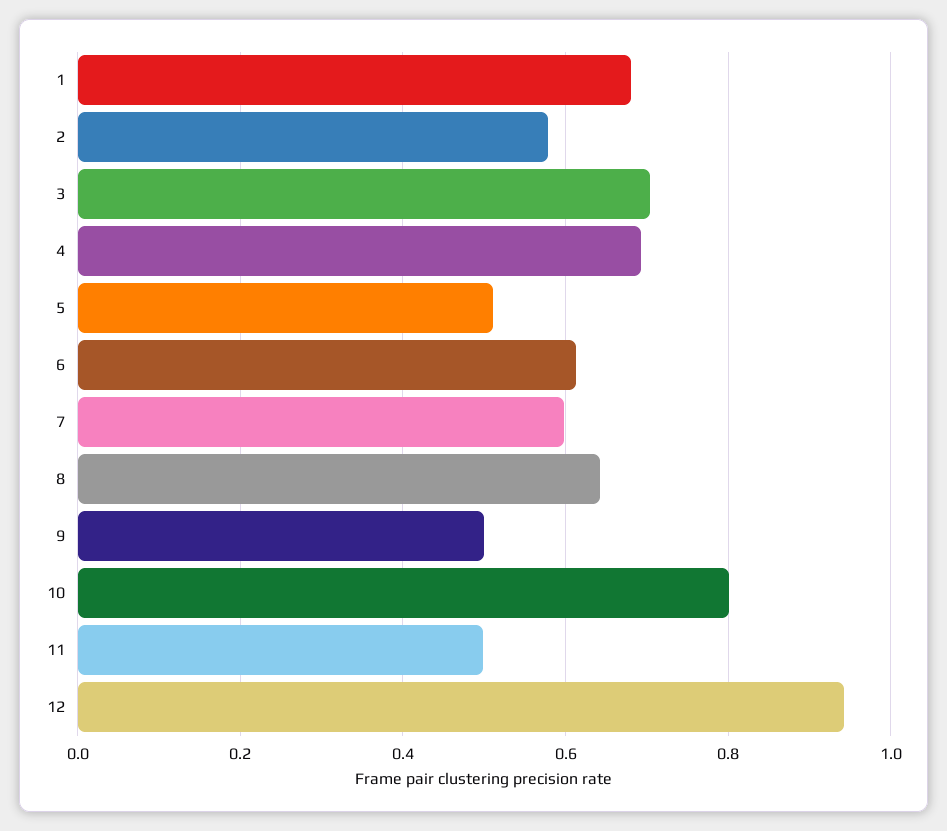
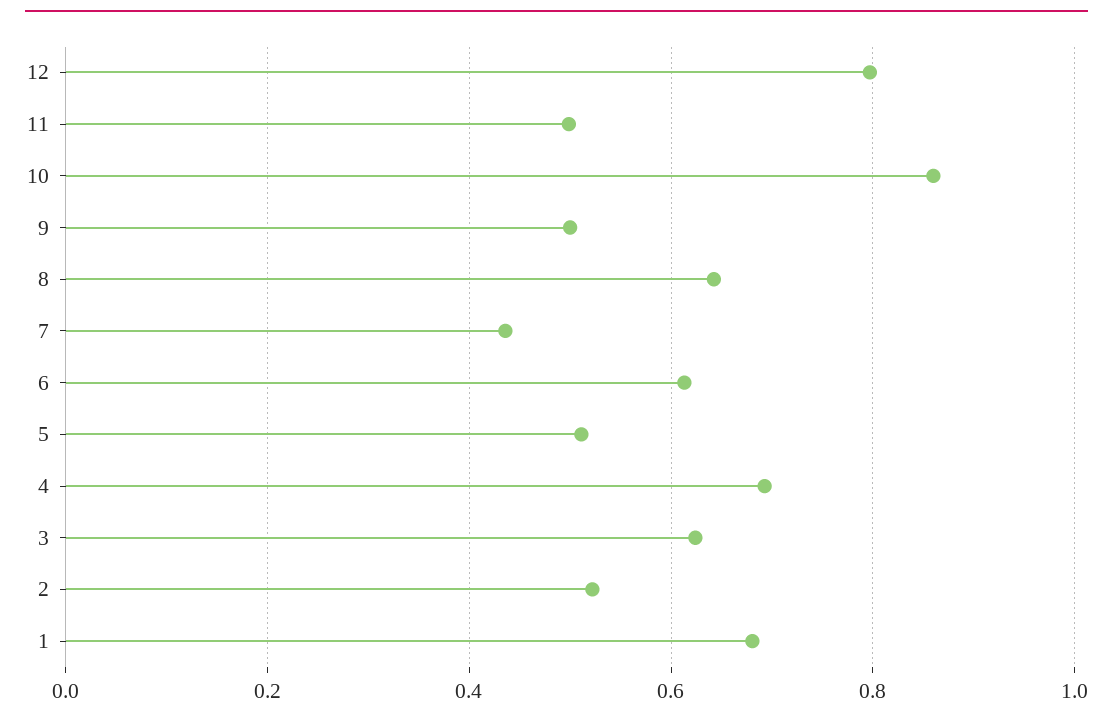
2: 0.58 -> 0.52
3: 0.7 -> 0.62
7: 0.6 -> 0.44
10: 0.8 -> 0.86
12: 0.94 -> 0.8

